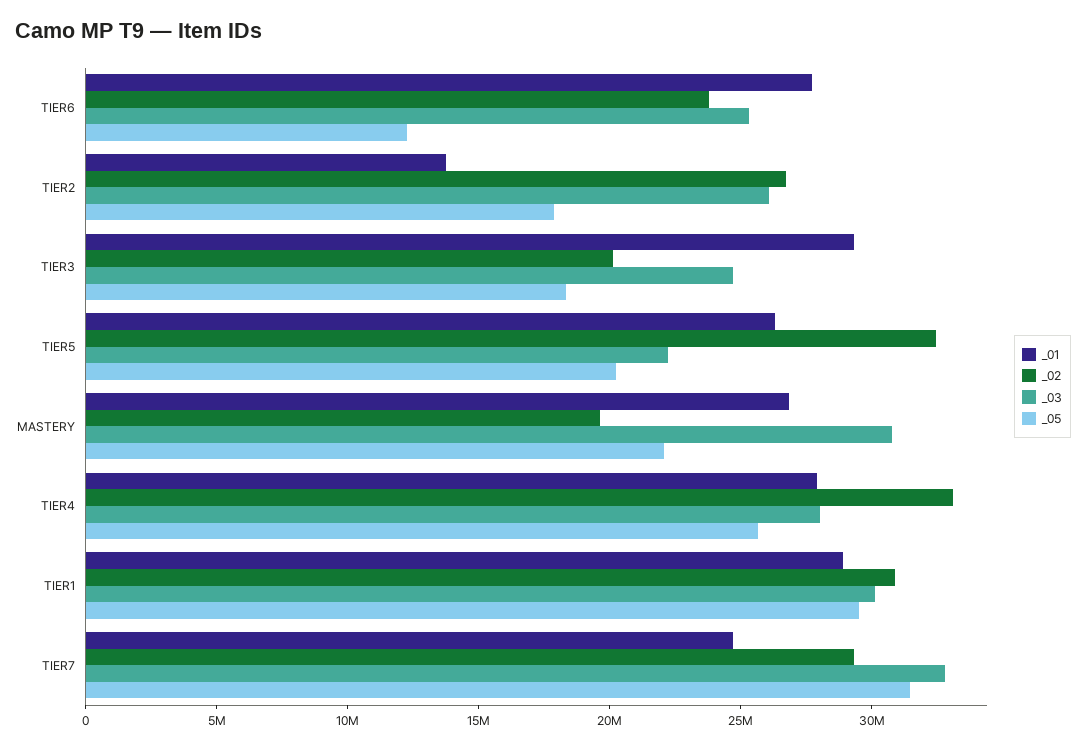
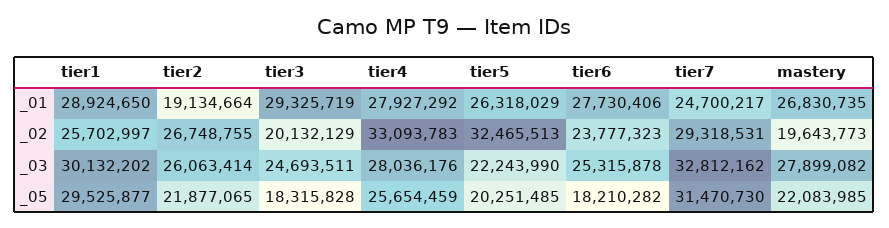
_05, TIER6: 12000000 -> 18210282
_01, TIER2: 14000000 -> 19134664
_05, TIER2: 18000000 -> 21877065
_03, MASTERY: 31000000 -> 27899082
_02, TIER1: 31000000 -> 25702997

